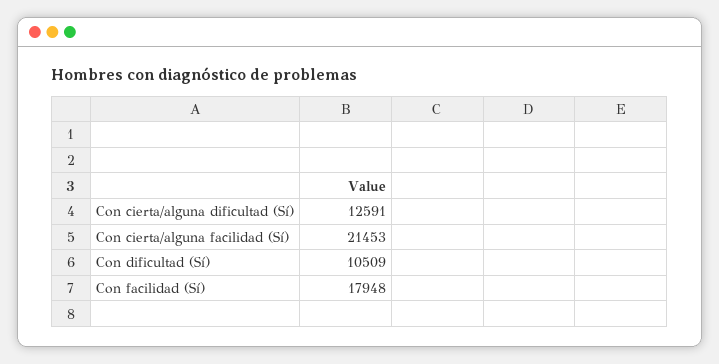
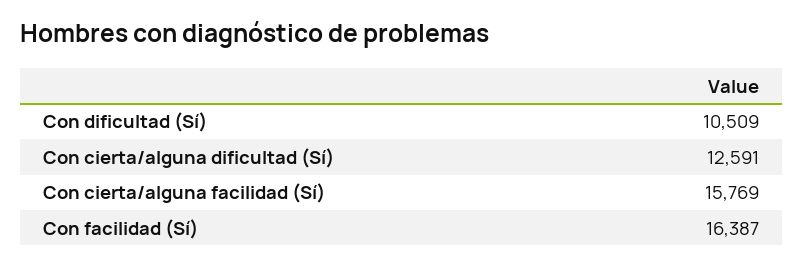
Con cierta/alguna facilidad (Sí): 21453 -> 15769
Con facilidad (Sí): 17948 -> 16387

